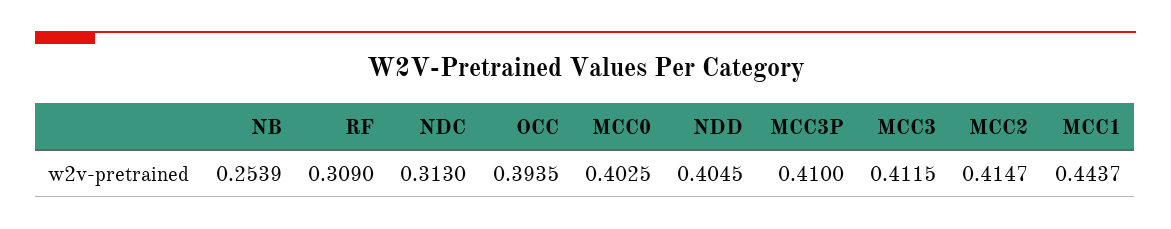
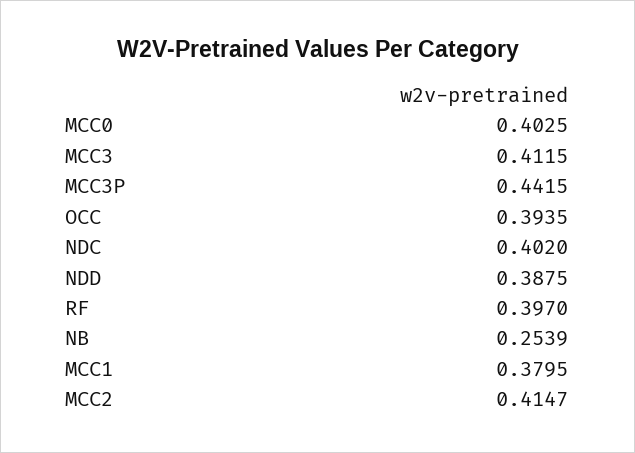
RF: 0.309 -> 0.397
NDC: 0.313 -> 0.402
NDD: 0.4045 -> 0.3875
MCC3P: 0.41 -> 0.4415
MCC1: 0.4437 -> 0.3795

